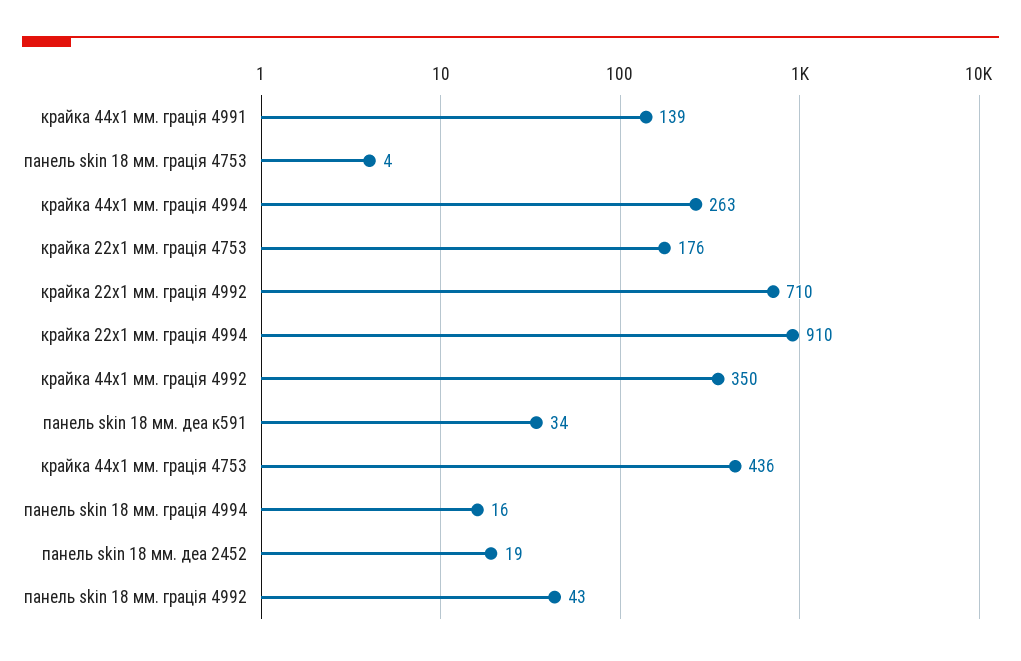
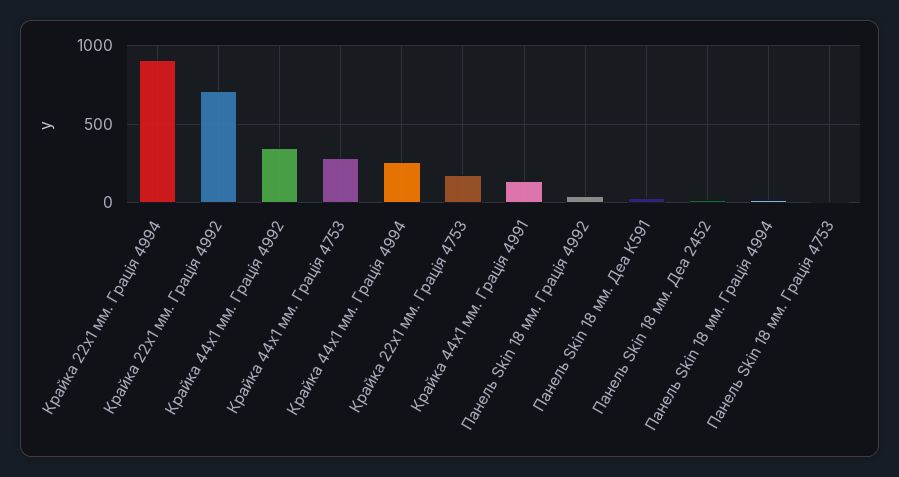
крайка 44x1 мм. грація 4753: 436 -> 300

